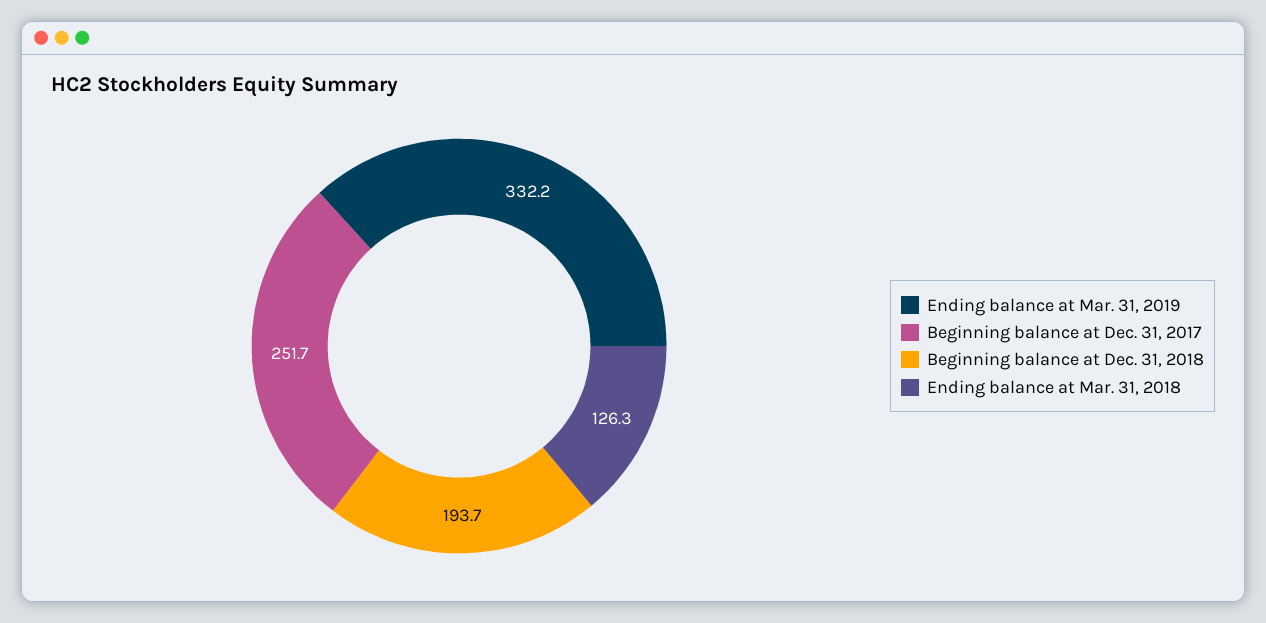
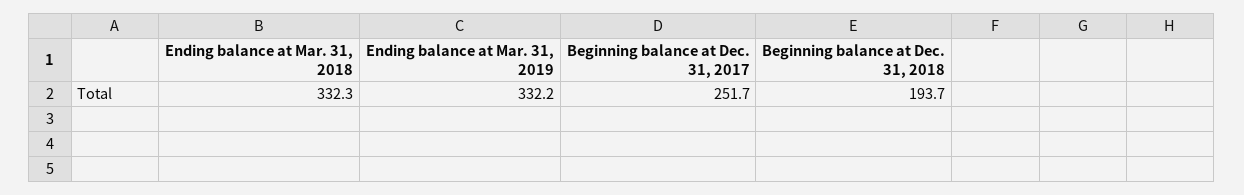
Ending balance at Mar. 31, 2018: 126.3 -> 332.3

